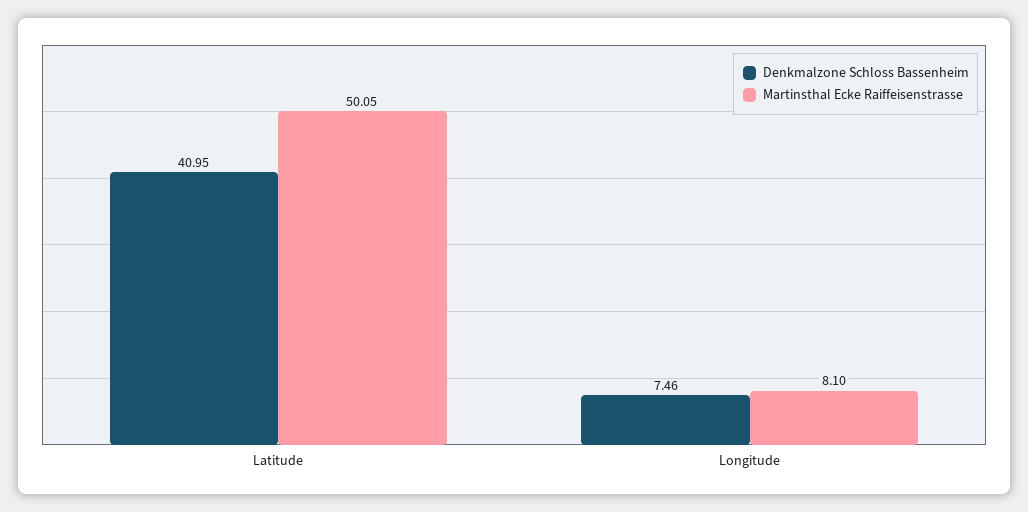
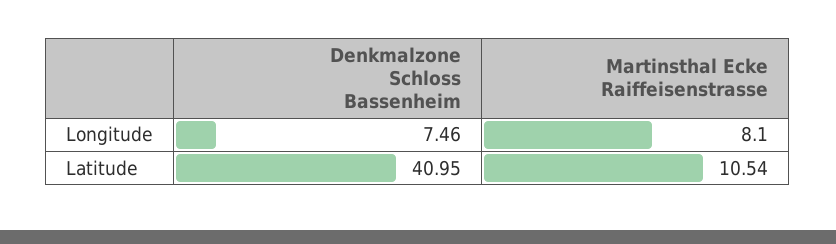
Martinsthal Ecke Raiffeisenstrasse, Latitude: 50.05 -> 10.54

